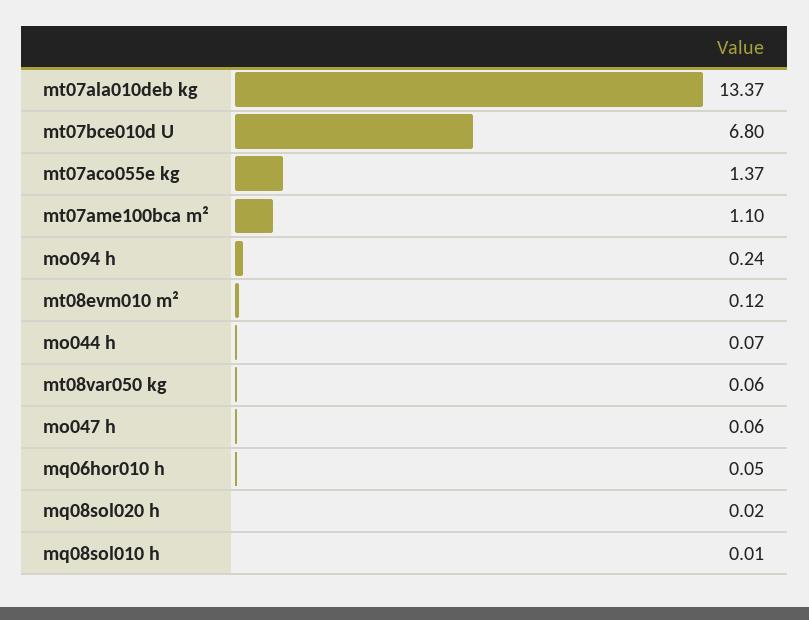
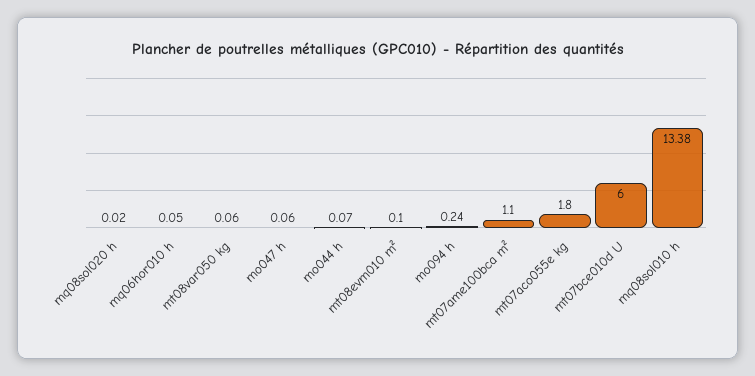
mt07ala010deb kg: 13.37 -> none
mt07bce010d U: 6.8 -> 6
mt07aco055e kg: 1.37 -> 1.8
mt08evm010 m²: 0.12 -> 0.1
mq08sol010 h: 0.01 -> 13.38

